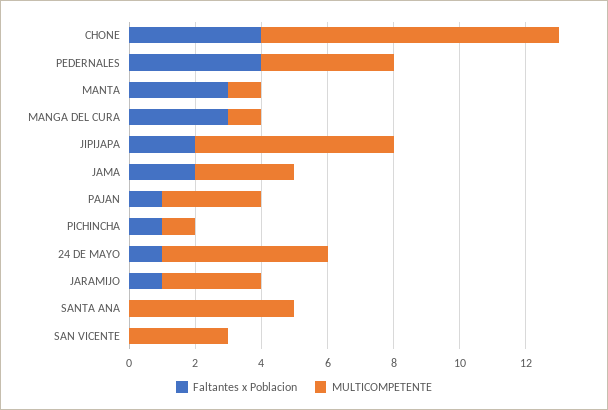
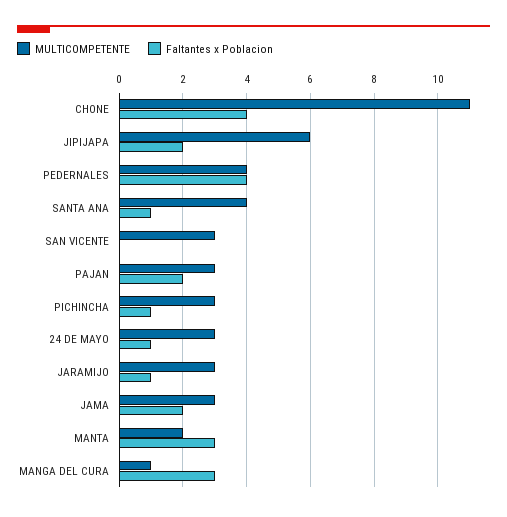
MULTICOMPETENTE, CHONE: 9 -> 11
MULTICOMPETENTE, MANTA: 1 -> 2
Faltantes x Poblacion, PAJAN: 1 -> 2
MULTICOMPETENTE, PICHINCHA: 1 -> 3
MULTICOMPETENTE, 24 DE MAYO: 5 -> 3
Faltantes x Poblacion, SANTA ANA: 0 -> 1
MULTICOMPETENTE, SANTA ANA: 5 -> 4

